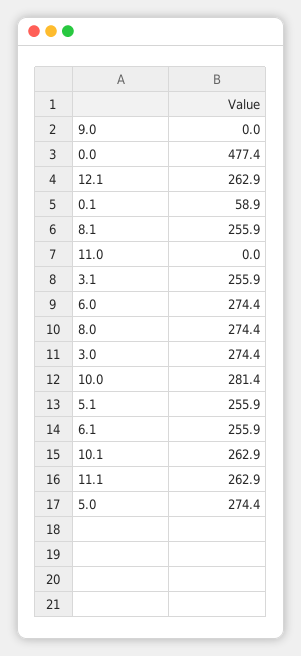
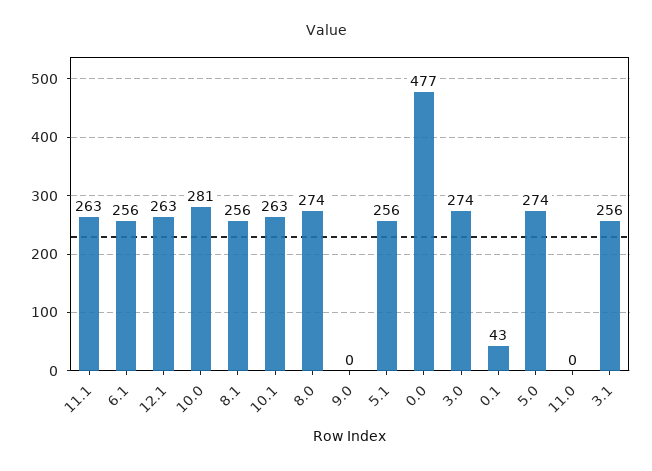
0.1: 58.9 -> 43
6.0: 274.4 -> none

